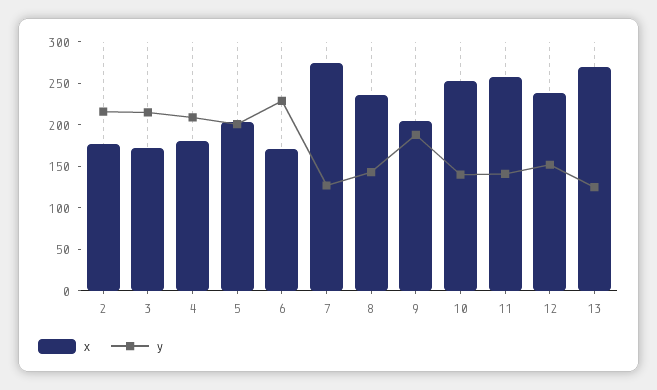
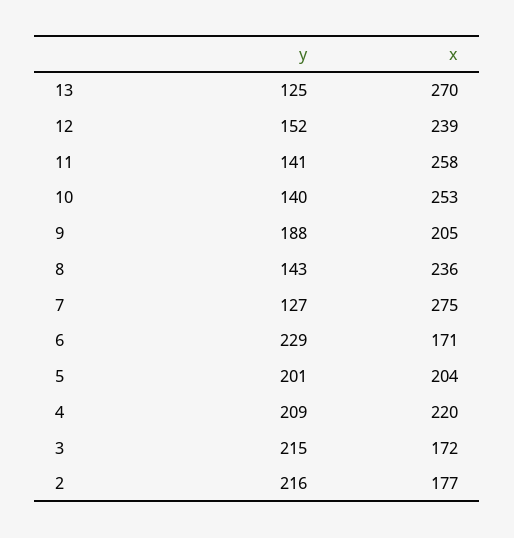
x, 4: 180 -> 220

